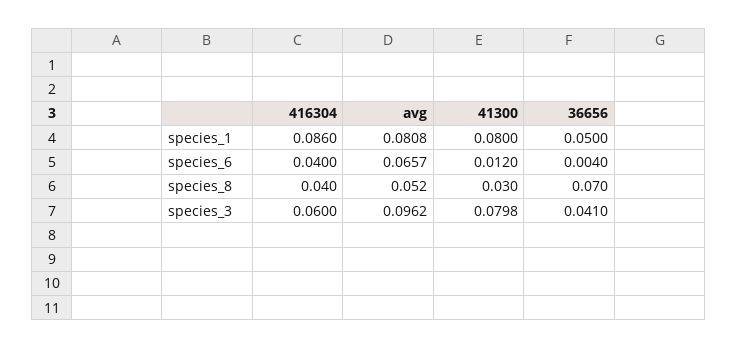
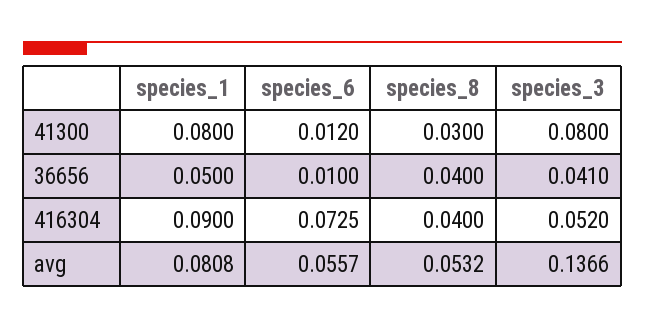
416304, species_1: 0.086 -> 0.09
416304, species_6: 0.04 -> 0.0725
avg, species_6: 0.0657 -> 0.0557
36656, species_6: 0.004 -> 0.01
avg, species_8: 0.052 -> 0.0532
36656, species_8: 0.07 -> 0.04
416304, species_3: 0.06 -> 0.052
avg, species_3: 0.0962 -> 0.1366
41300, species_3: 0.0798 -> 0.08

